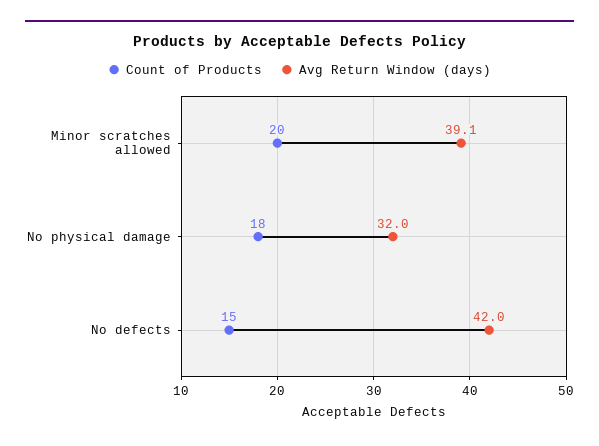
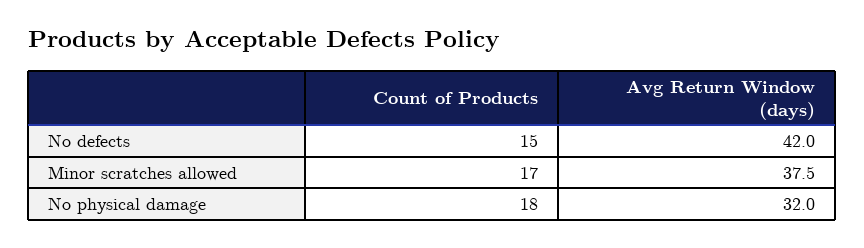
Count of Products, Minor scratches allowed: 20 -> 17
Avg Return Window (days), Minor scratches allowed: 39.1 -> 37.5

